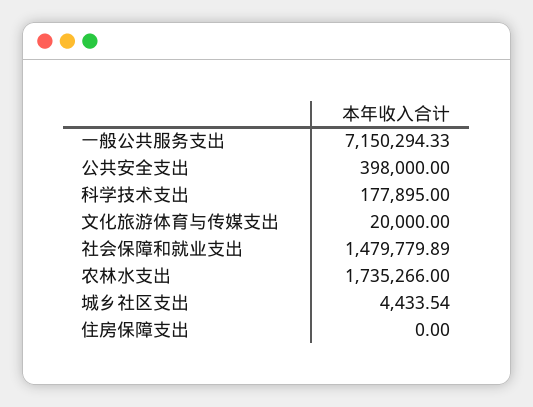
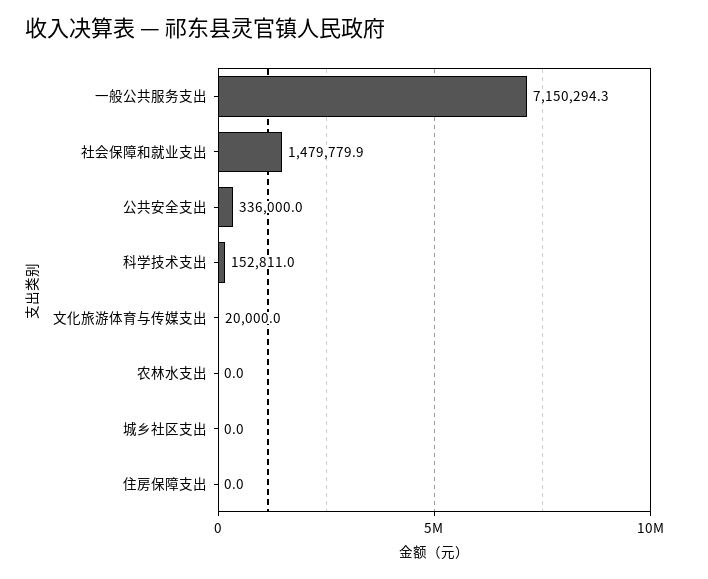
公共安全支出: 398000 -> 336000
科学技术支出: 177895 -> 152811
农林水支出: 1735266 -> 0
城乡社区支出: 4433.54 -> 0

